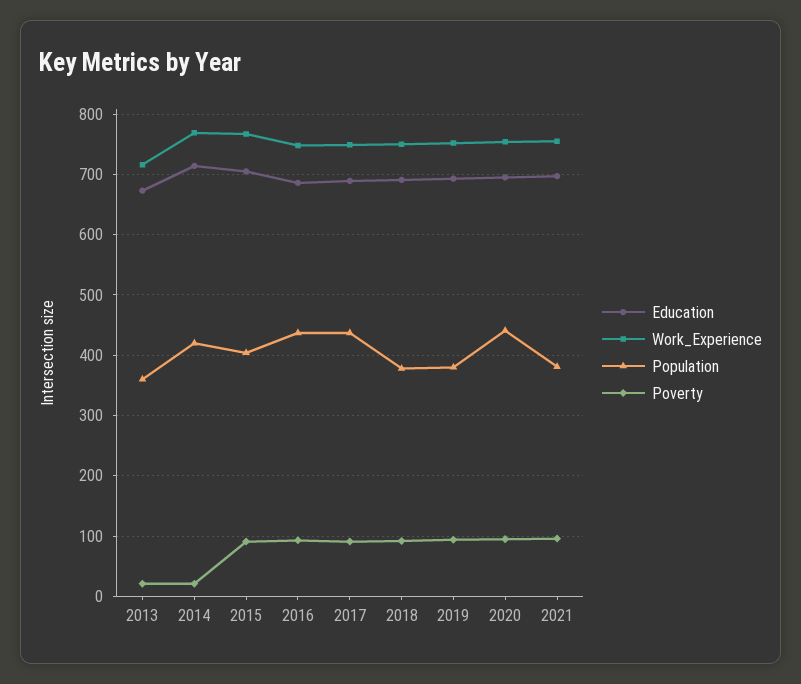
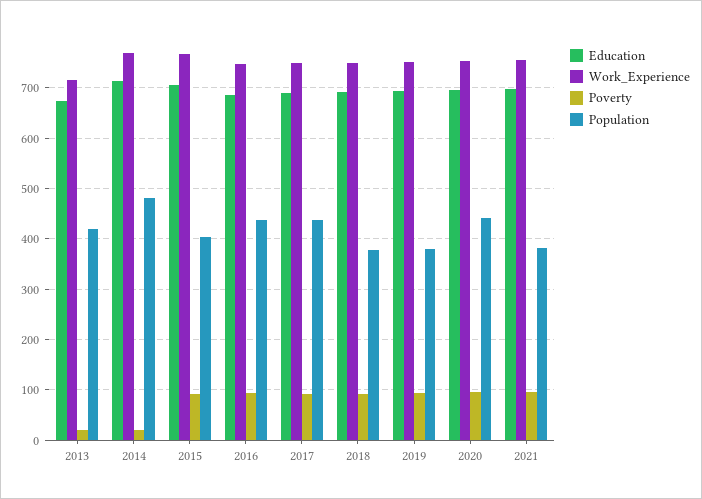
Population, 2013: 360 -> 420
Population, 2014: 420 -> 480

